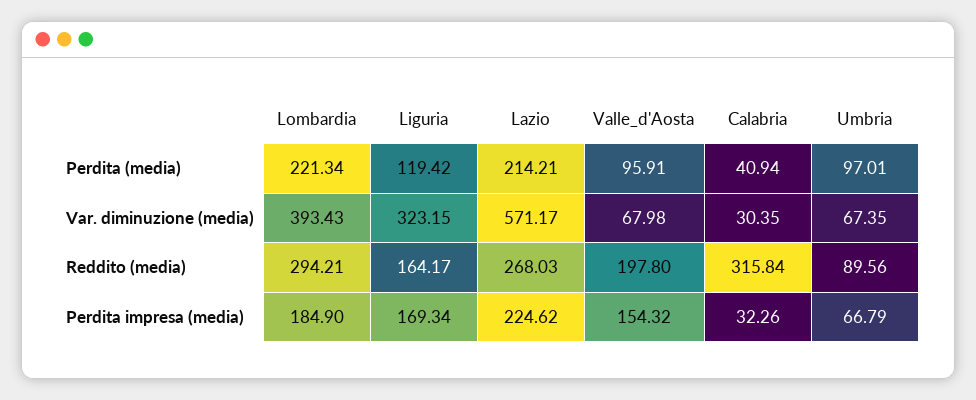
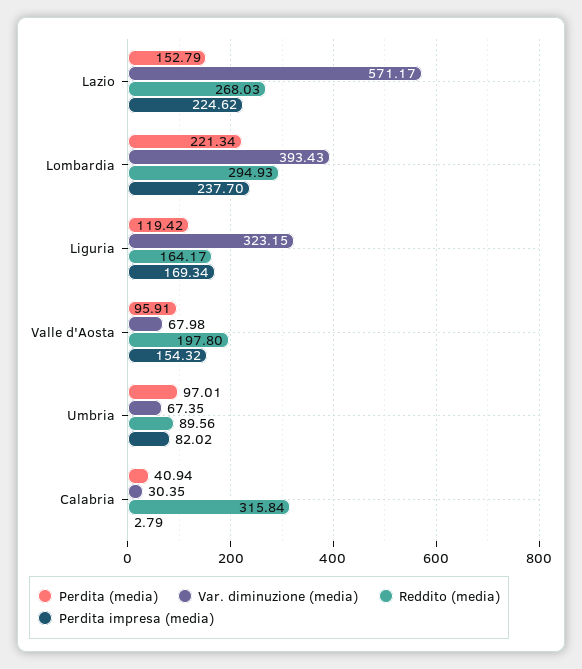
Perdita (media), Lazio: 214.21 -> 152.79
Reddito (media), Lombardia: 294.21 -> 294.93
Perdita impresa (media), Lombardia: 184.9 -> 237.7
Perdita impresa (media), Calabria: 32.26 -> 2.79
Perdita impresa (media), Umbria: 66.79 -> 82.02

